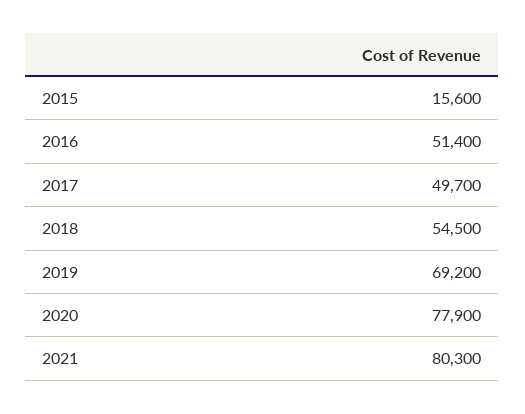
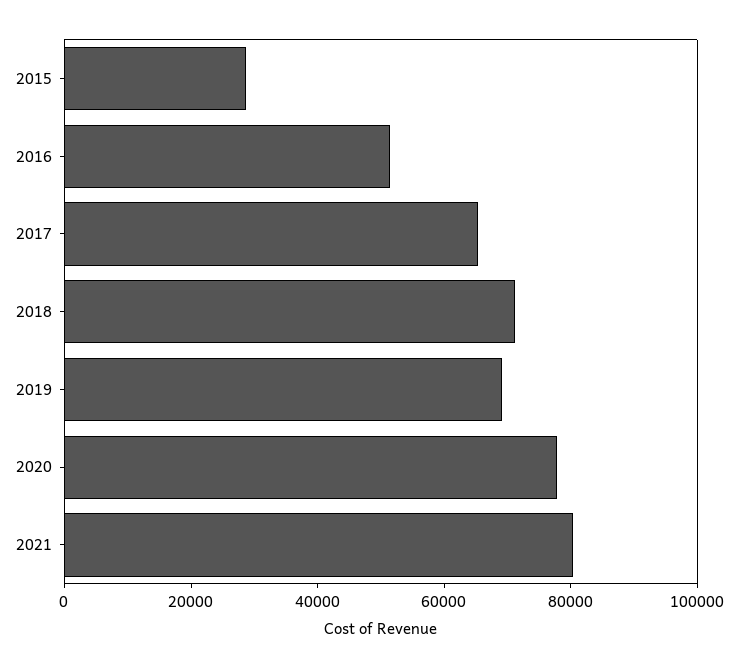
2015: 15600 -> 30000
2017: 49700 -> 65000
2018: 54500 -> 70000

